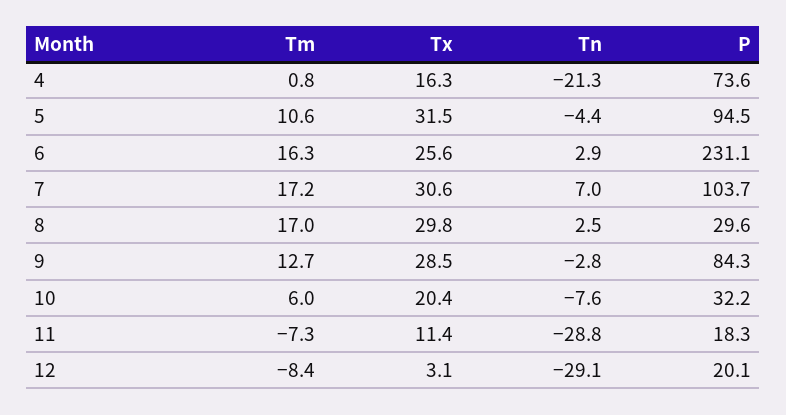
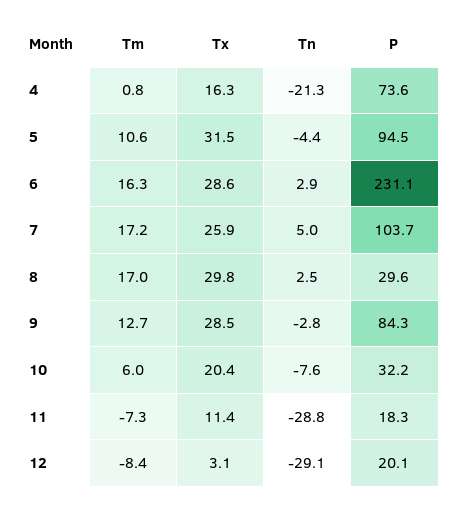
Tx, 6: 25.6 -> 28.6
Tx, 7: 30.6 -> 25.9
Tn, 7: 7 -> 5

